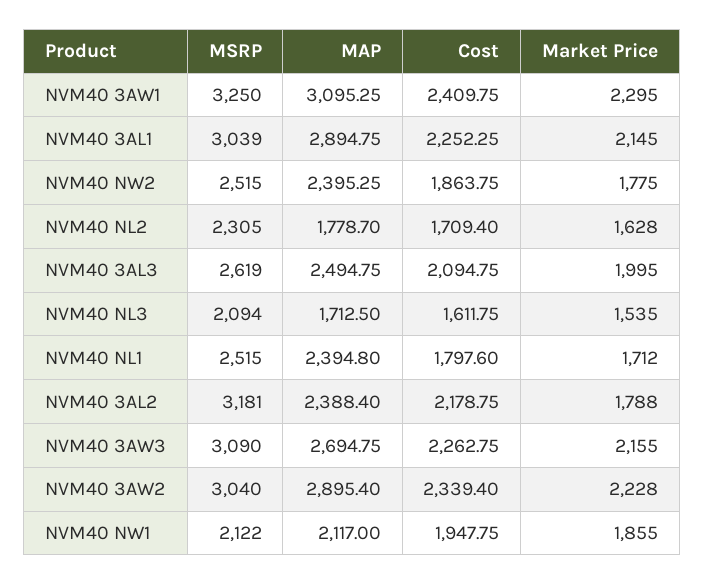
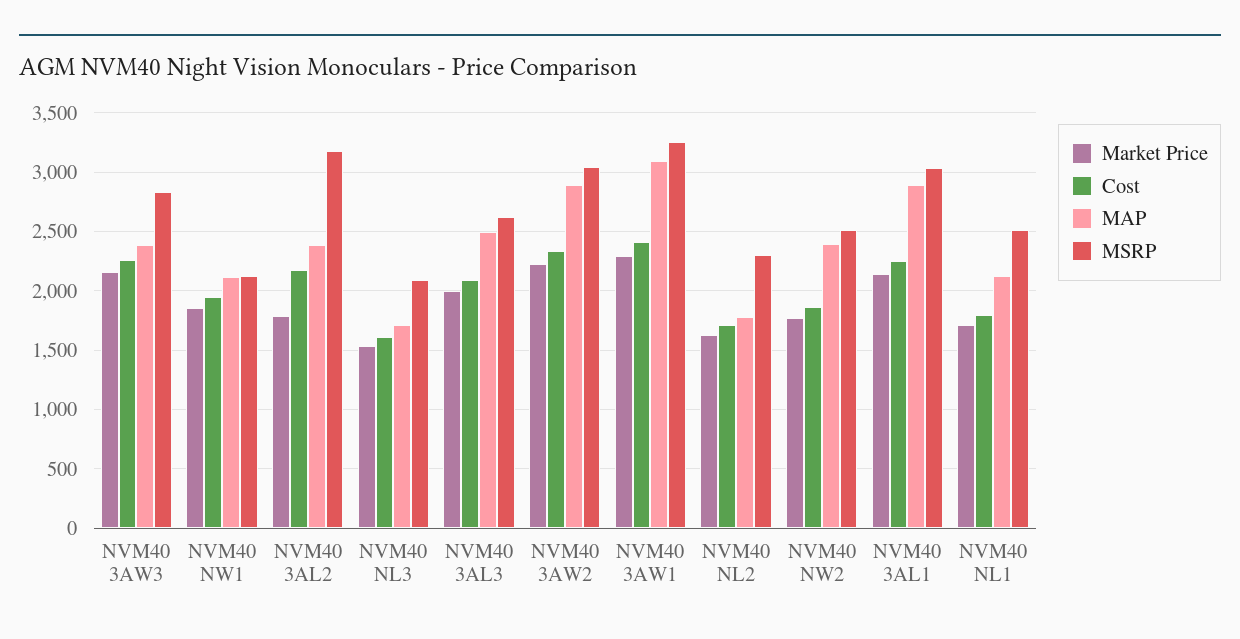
MAP, NVM40 NL1: 2394.8 -> 2100
MSRP, NVM40 3AW3: 3090 -> 2800
MAP, NVM40 3AW3: 2694.75 -> 2400

